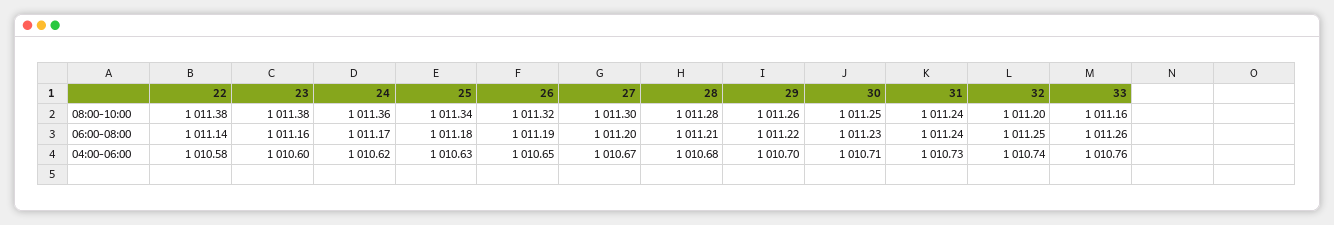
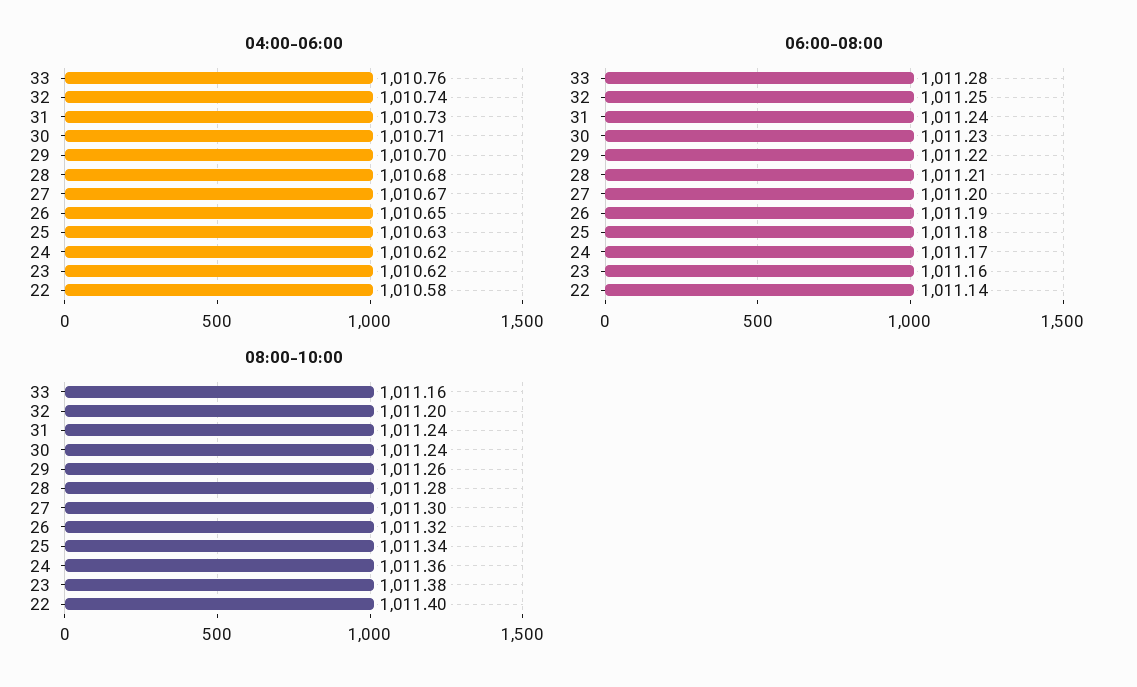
08:00-10:00, 22: 1011.38 -> 1011.4
08:00-10:00, 30: 1011.25 -> 1011.24
06:00-08:00, 33: 1011.26 -> 1011.28
04:00-06:00, 23: 1010.6 -> 1010.62

